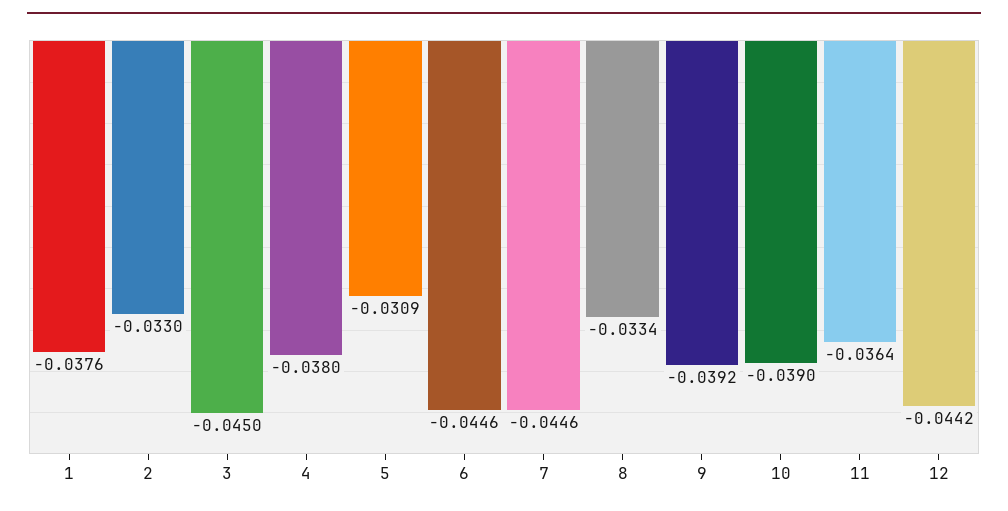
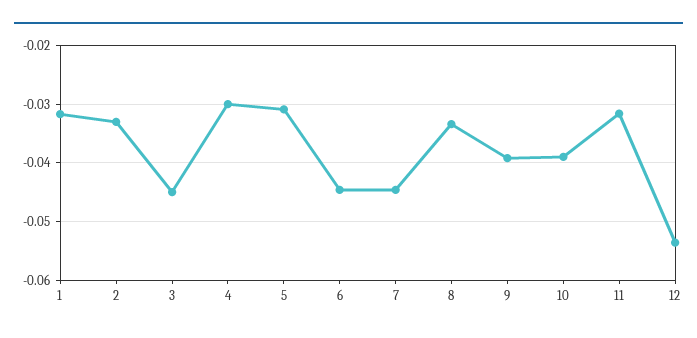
1: -0.0376 -> -0.032
4: -0.038 -> -0.03
11: -0.0364 -> -0.032
12: -0.0442 -> -0.054

